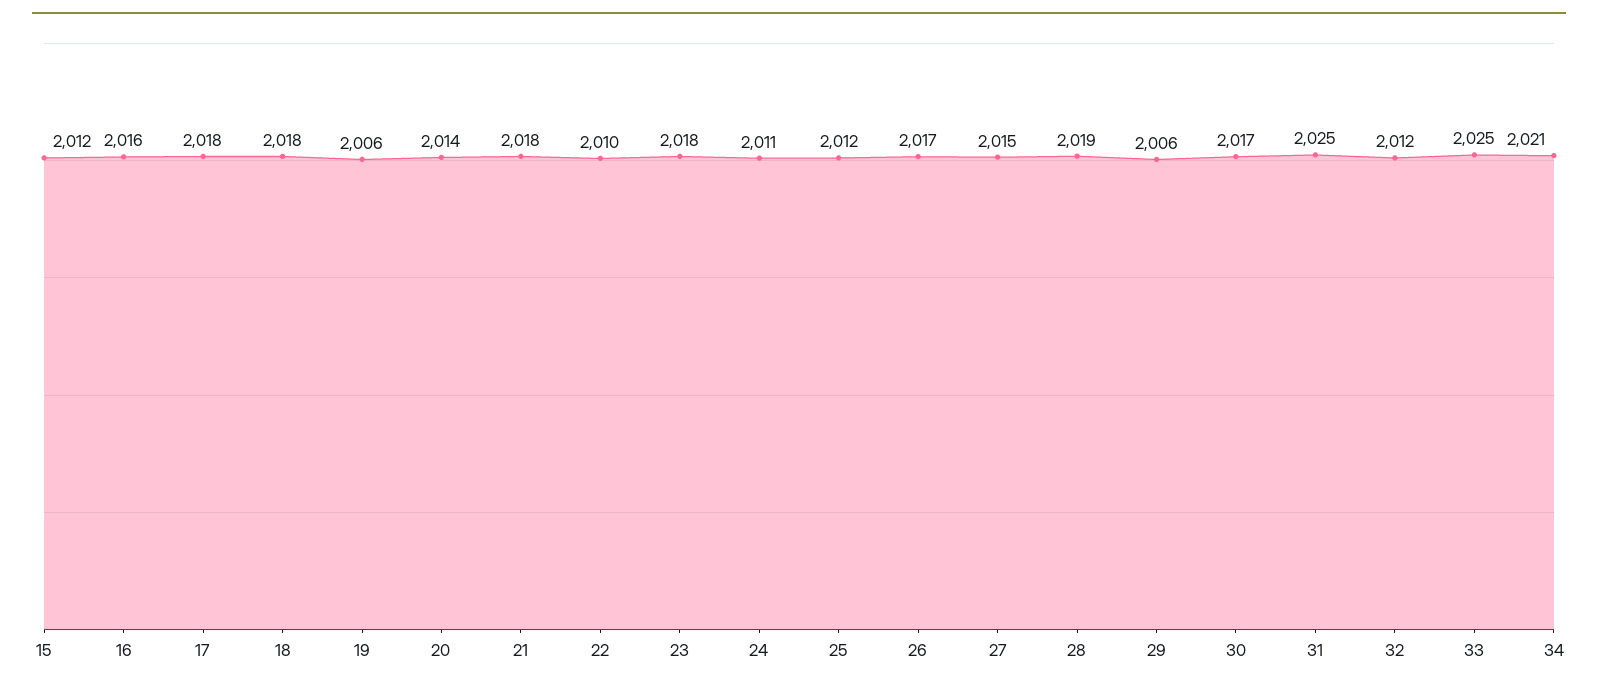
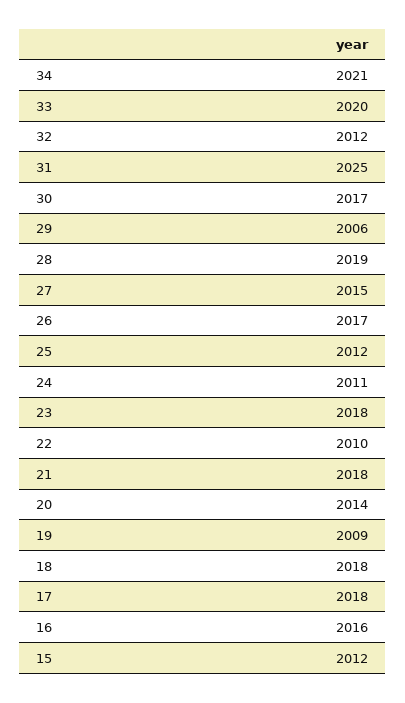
19: 2006 -> 2009
33: 2025 -> 2020

